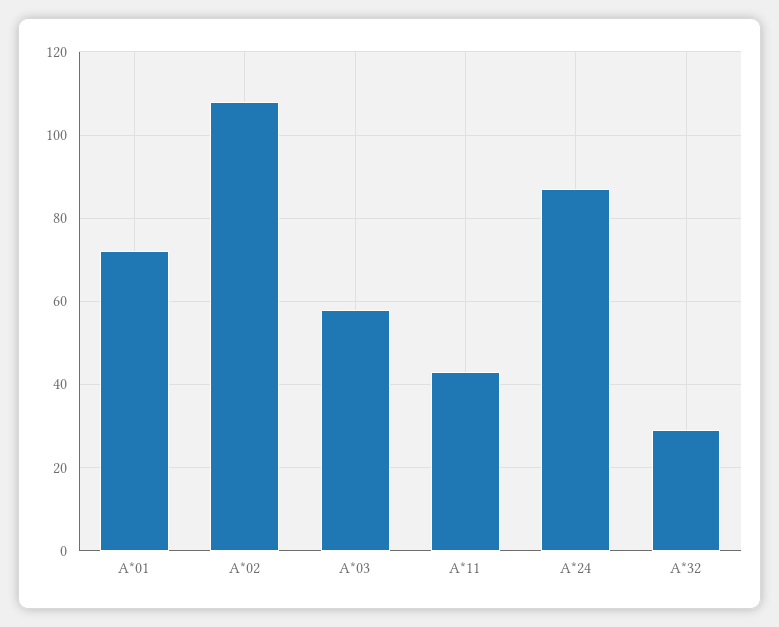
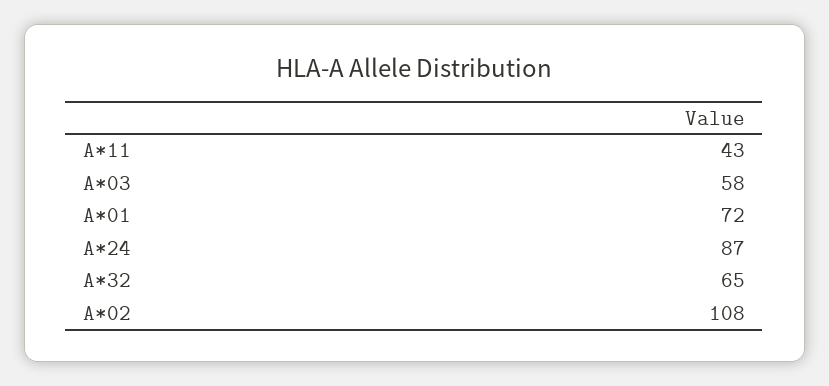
A*32: 30 -> 65

